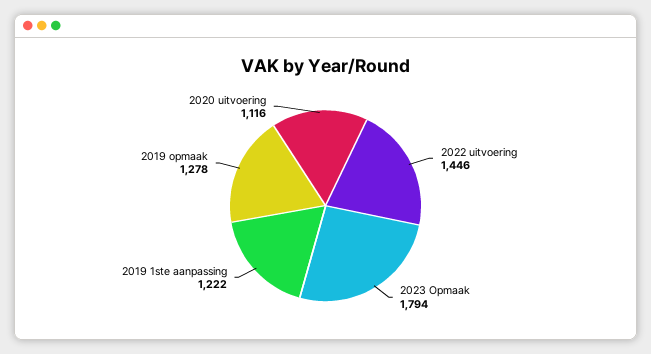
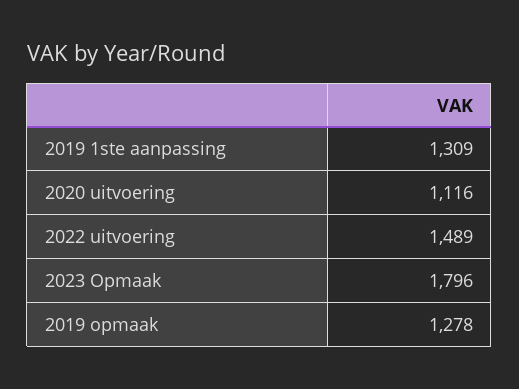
2022 uitvoering: 1446 -> 1489
2023 Opmaak: 1794 -> 1796
2019 1ste aanpassing: 1222 -> 1309

